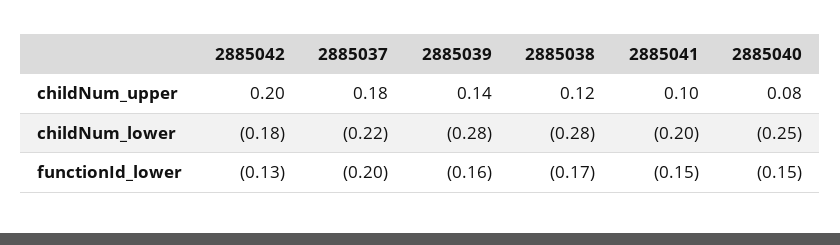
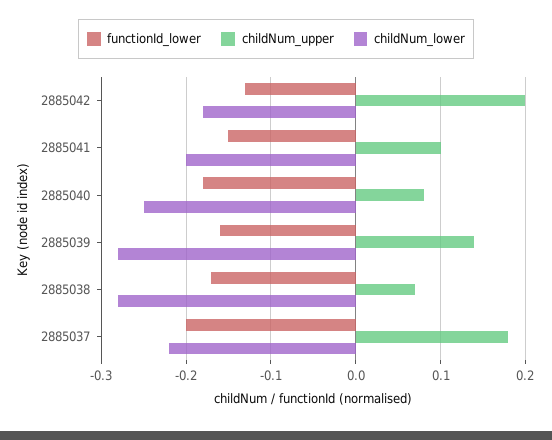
childNum_upper, 2885038: 0.12 -> 0.07
functionId_lower, 2885040: -0.15 -> -0.18

